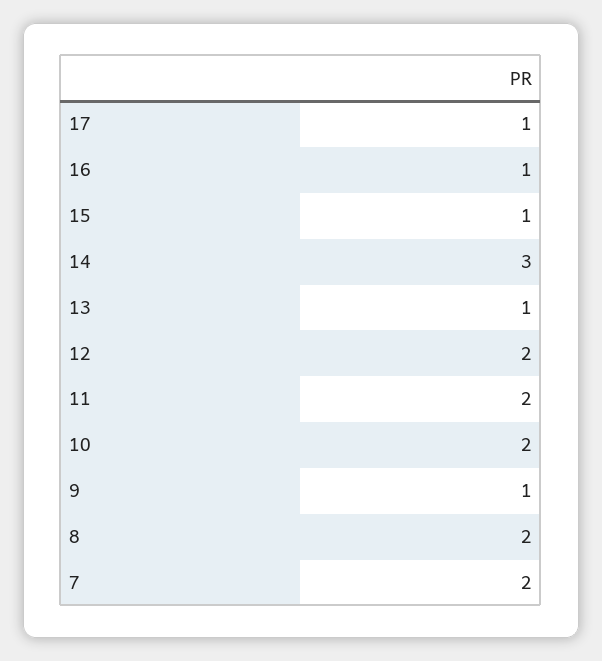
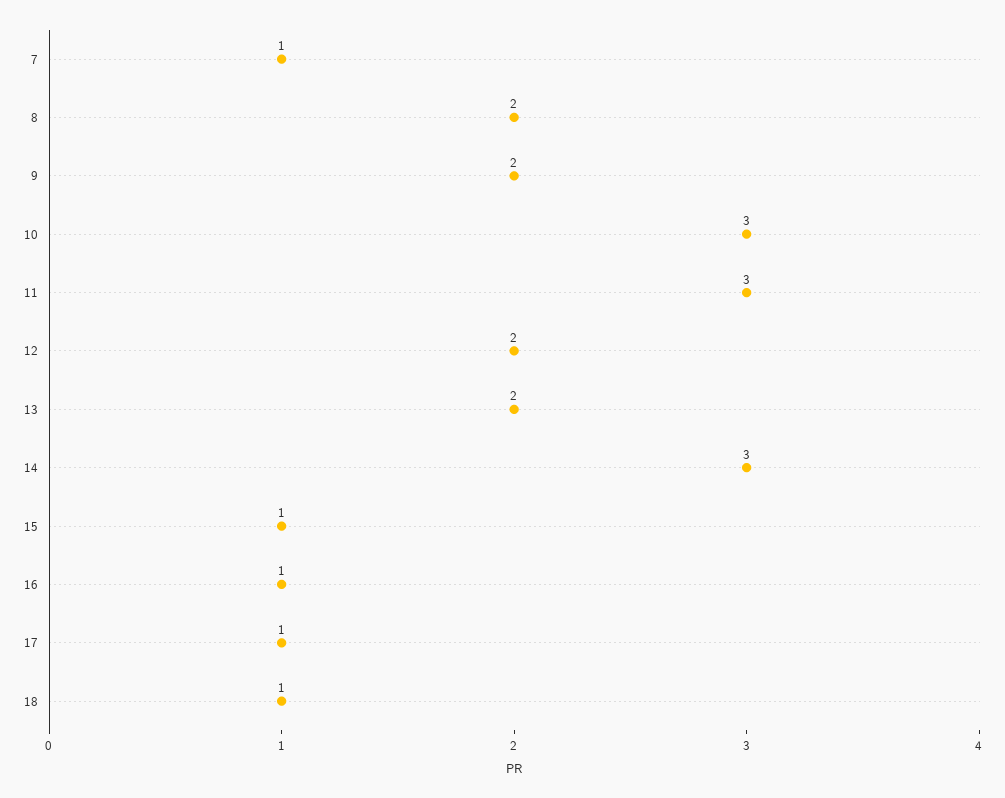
13: 1 -> 2
11: 2 -> 3
10: 2 -> 3
9: 1 -> 2
7: 2 -> 1
18: none -> 1

